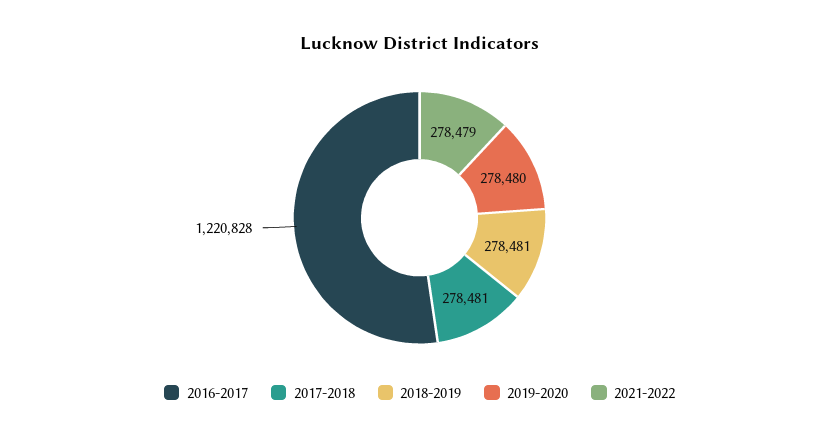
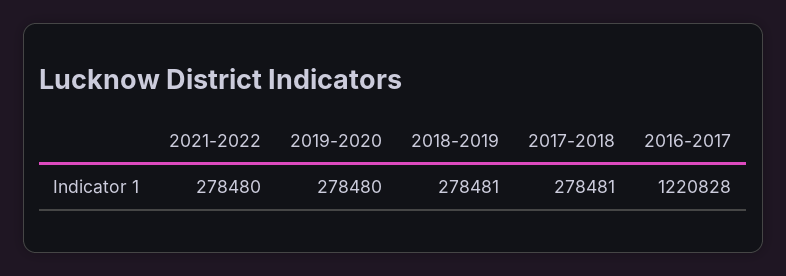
2021-2022: 278479 -> 278480

